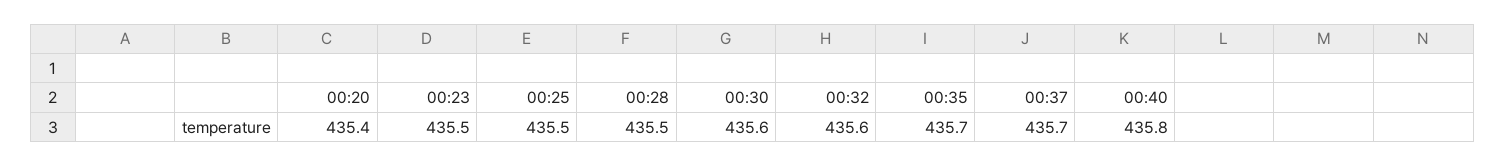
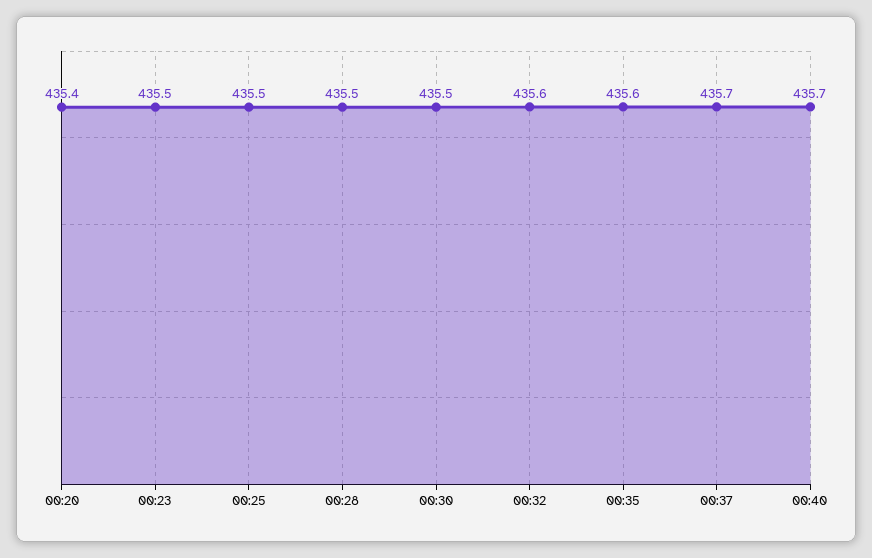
00:30: 435.6 -> 435.5
00:35: 435.7 -> 435.6
00:40: 435.8 -> 435.7

